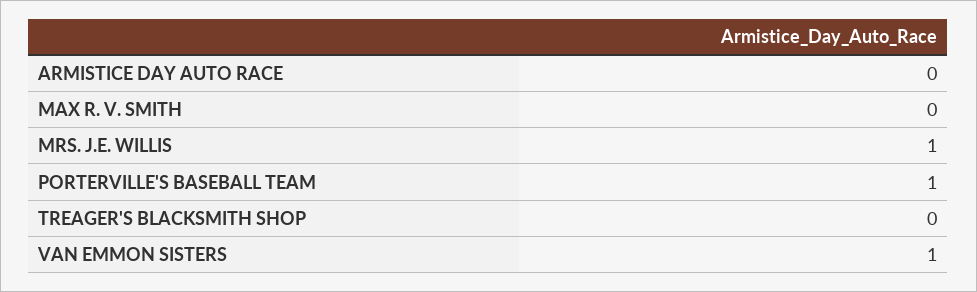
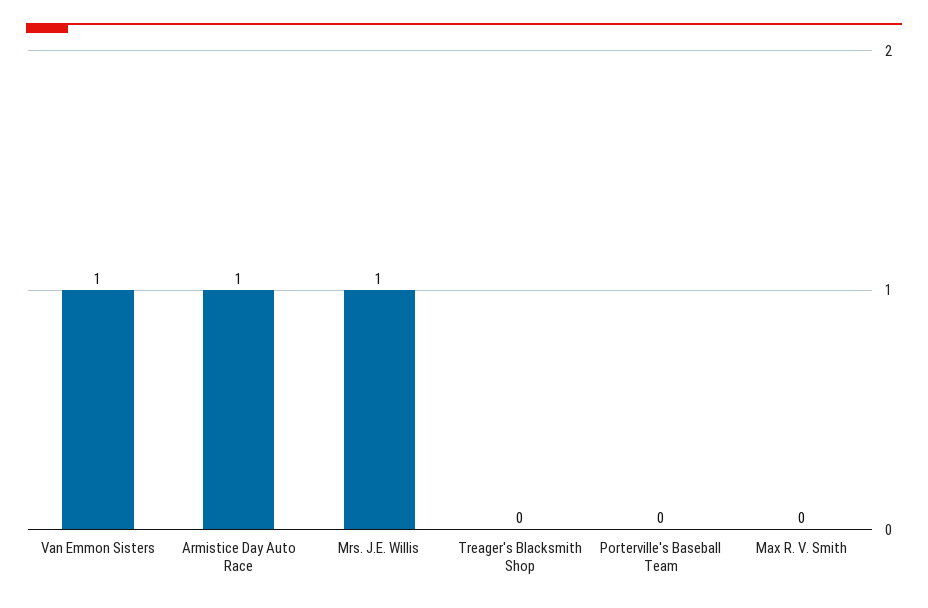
ARMISTICE DAY AUTO RACE: 0 -> 1
PORTERVILLE'S BASEBALL TEAM: 1 -> 0

